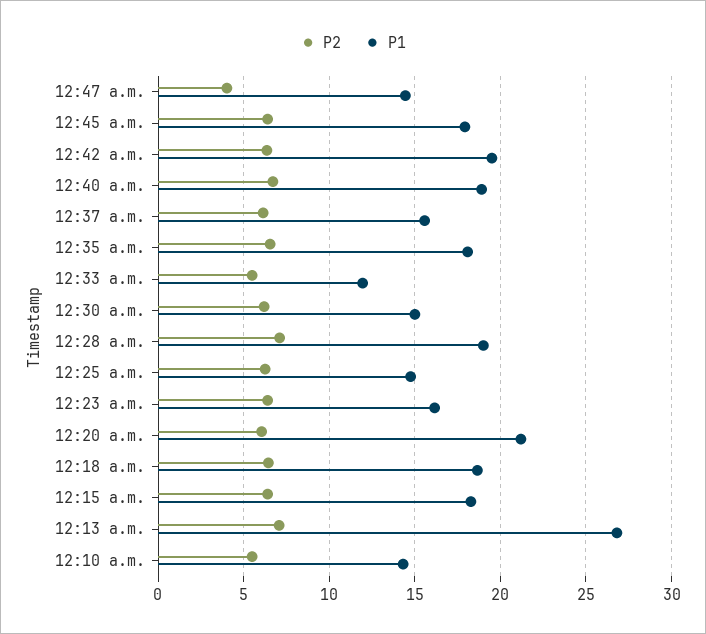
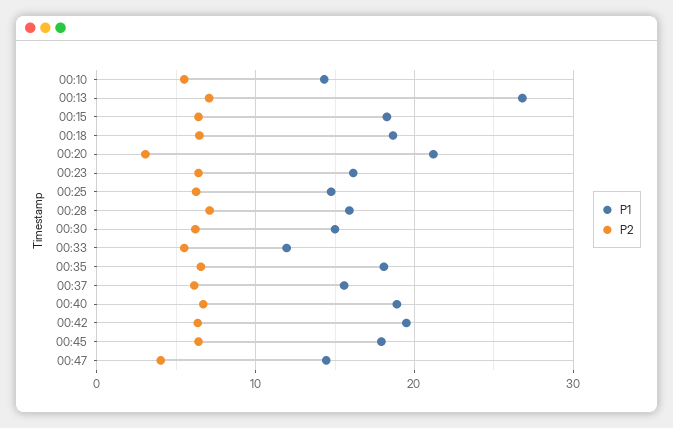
P1, 12:28 a.m.: 19 -> 16
P2, 12:20 a.m.: 6 -> 3

